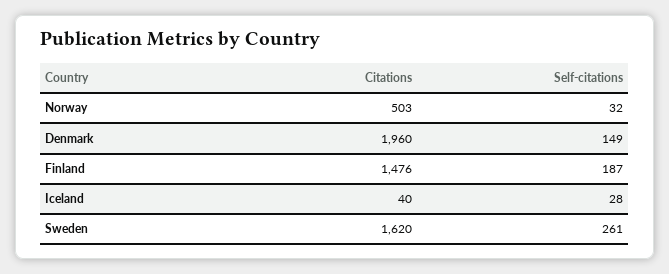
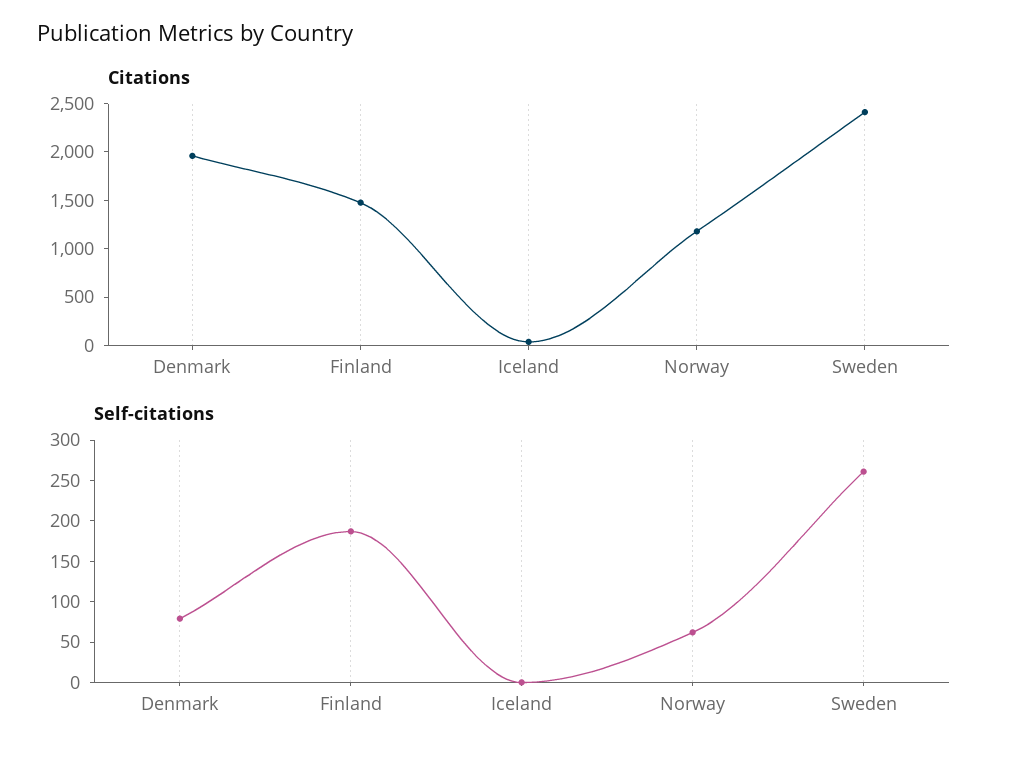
Citations, Norway: 503 -> 1200
Self-citations, Norway: 32 -> 60
Self-citations, Denmark: 149 -> 80
Self-citations, Iceland: 28 -> 0
Citations, Sweden: 1620 -> 2400

